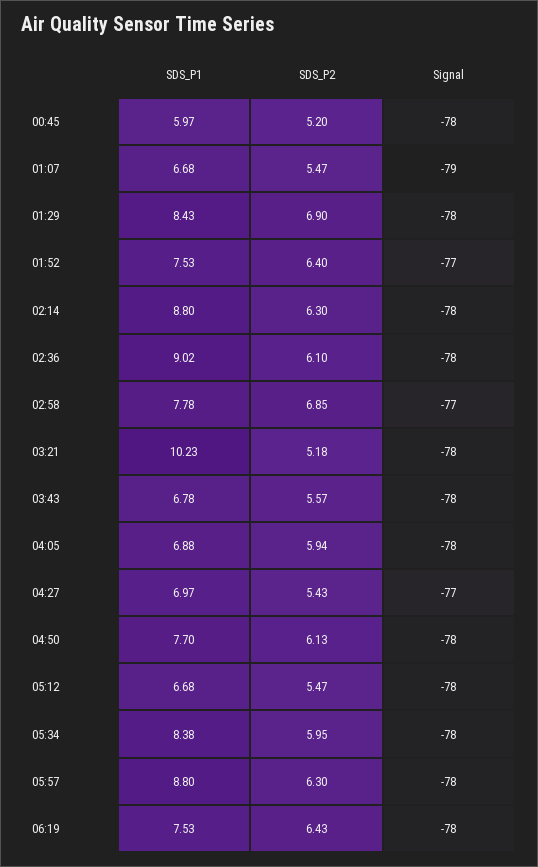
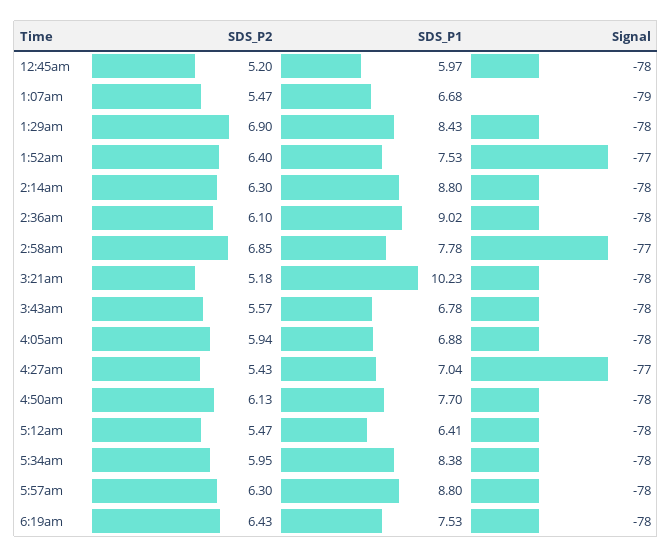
SDS_P1, 04:27: 6.97 -> 7.04
SDS_P1, 05:12: 6.68 -> 6.41

